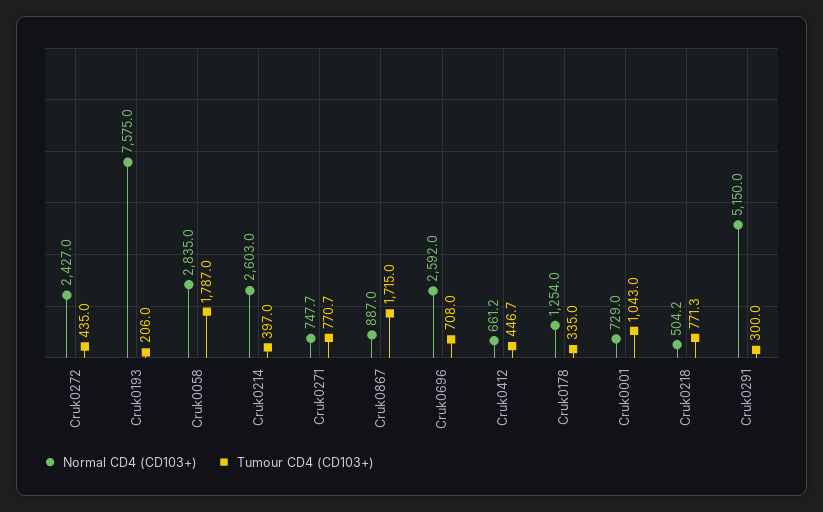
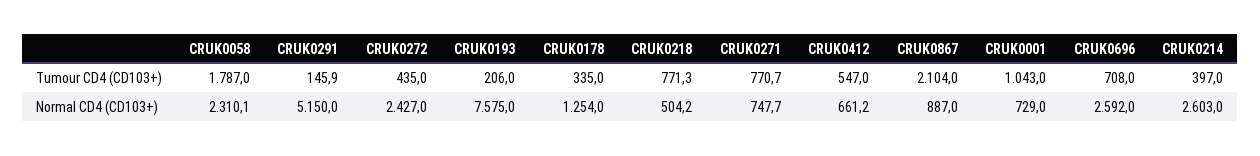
Normal CD4 (CD103+), Cruk0058: 2835 -> 2310.1
Tumour CD4 (CD103+), Cruk0867: 1715 -> 2104
Tumour CD4 (CD103+), Cruk0412: 446.7 -> 547
Tumour CD4 (CD103+), Cruk0291: 300 -> 145.9

